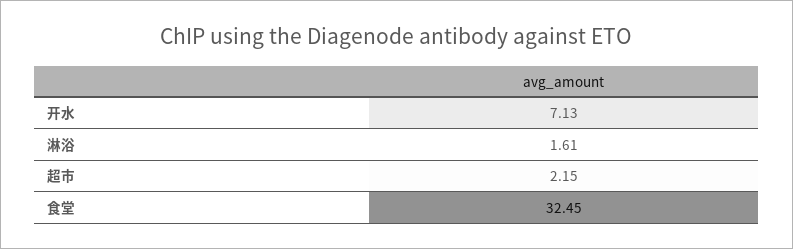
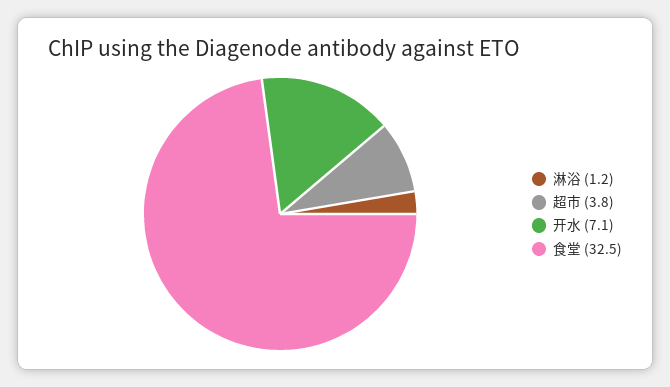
淋浴: 1.61 -> 1.2
超市: 2.15 -> 3.8

